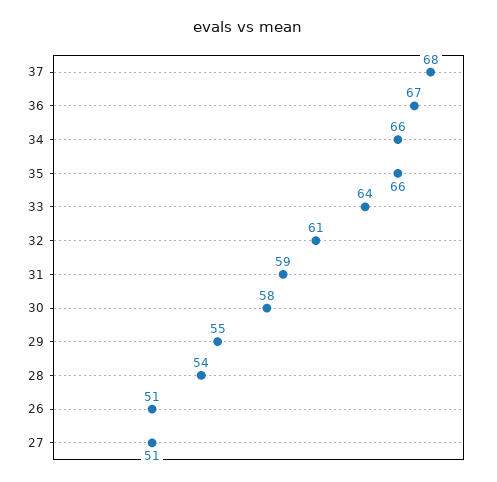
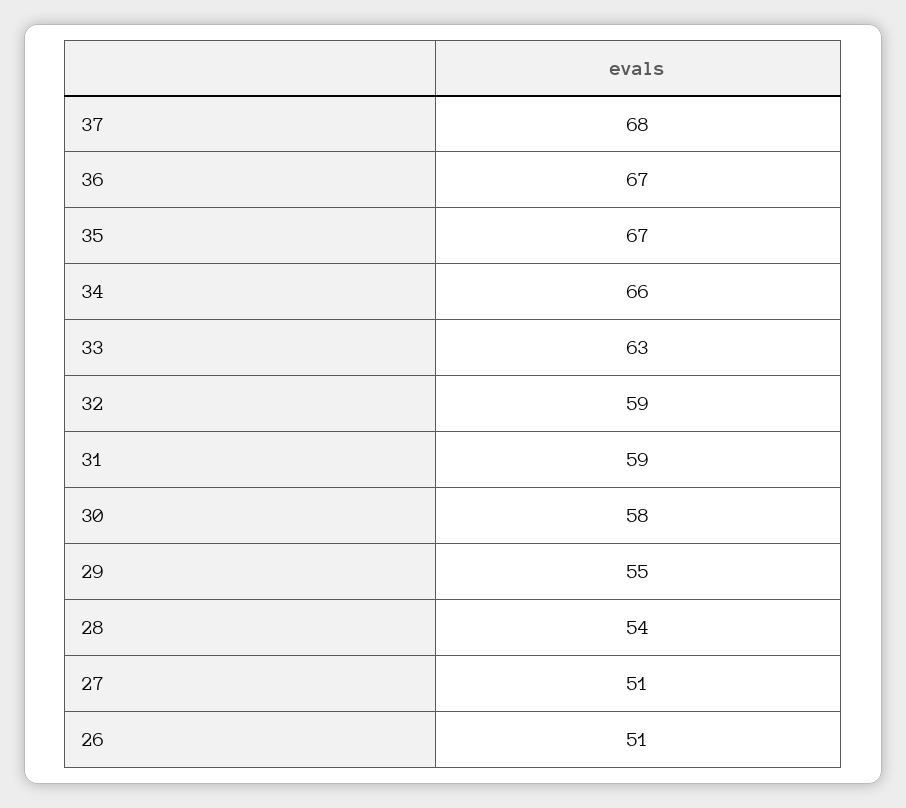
35: 66 -> 67
33: 64 -> 63
32: 61 -> 59

